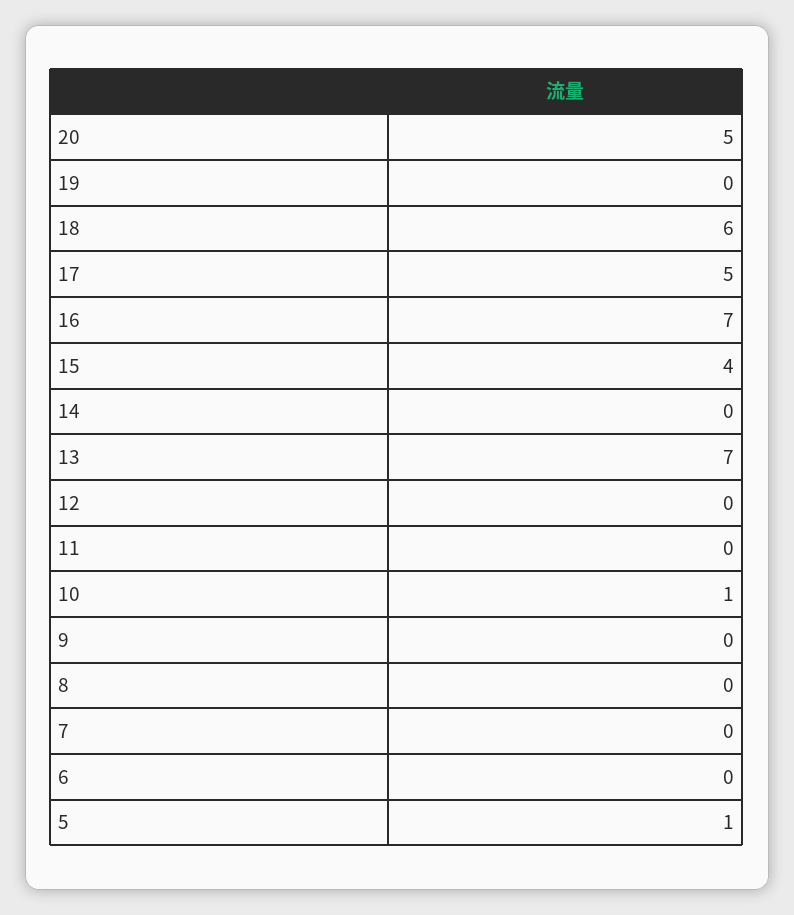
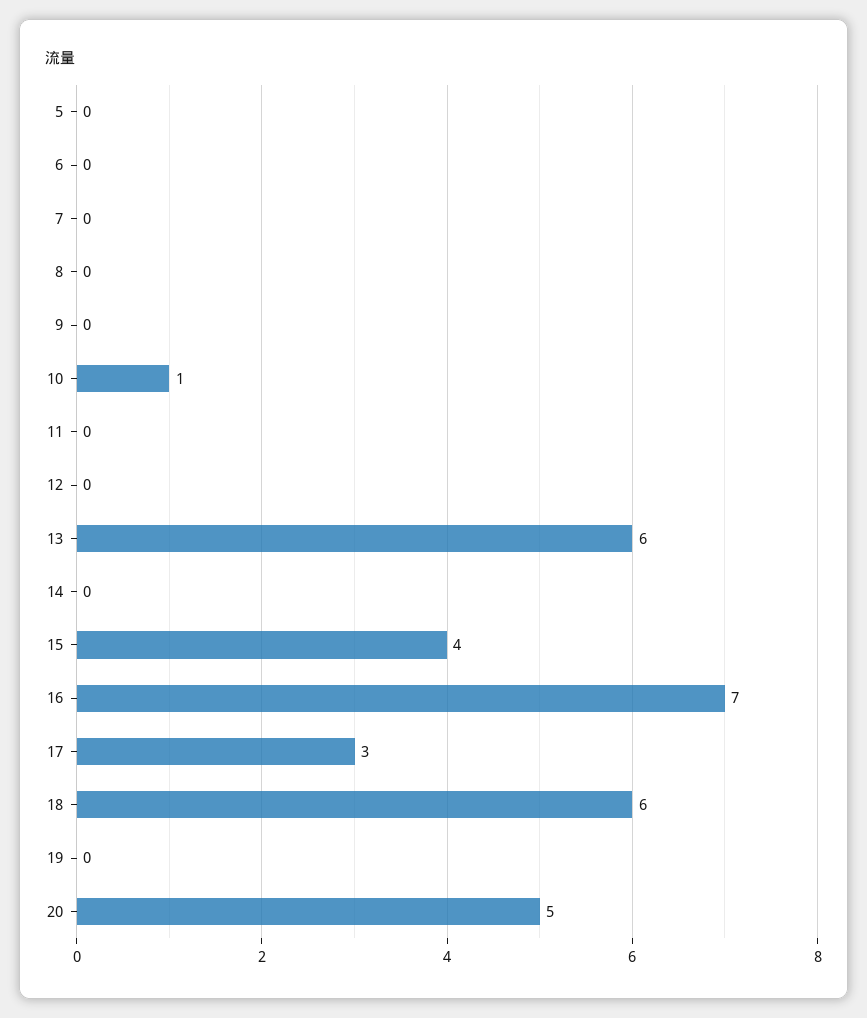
17: 5 -> 3
13: 7 -> 6
5: 1 -> 0

